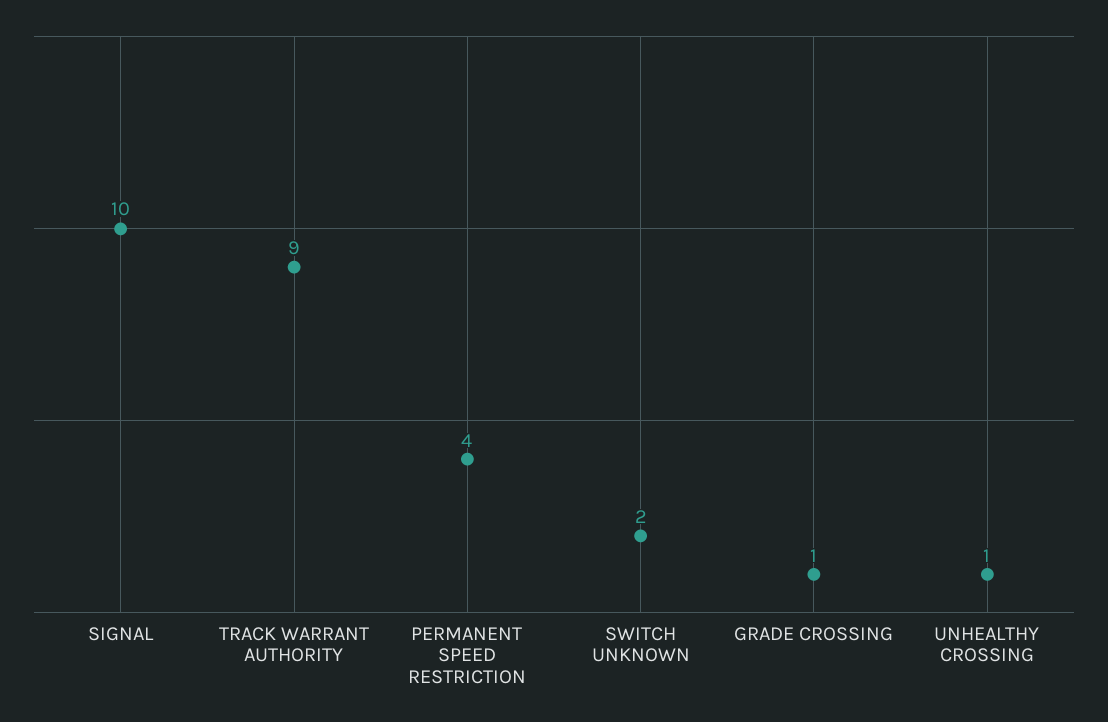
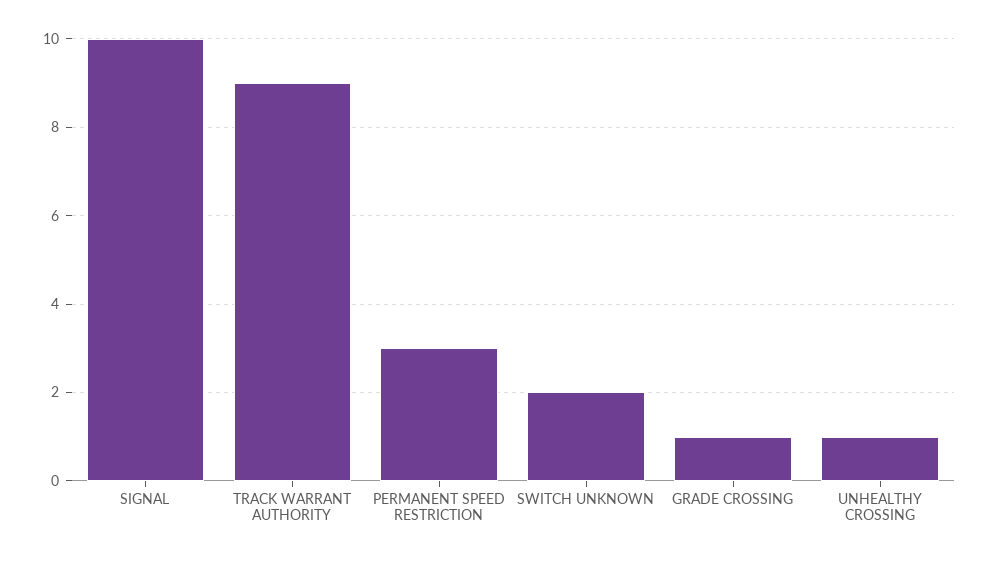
PERMANENT SPEED RESTRICTION: 4 -> 3

